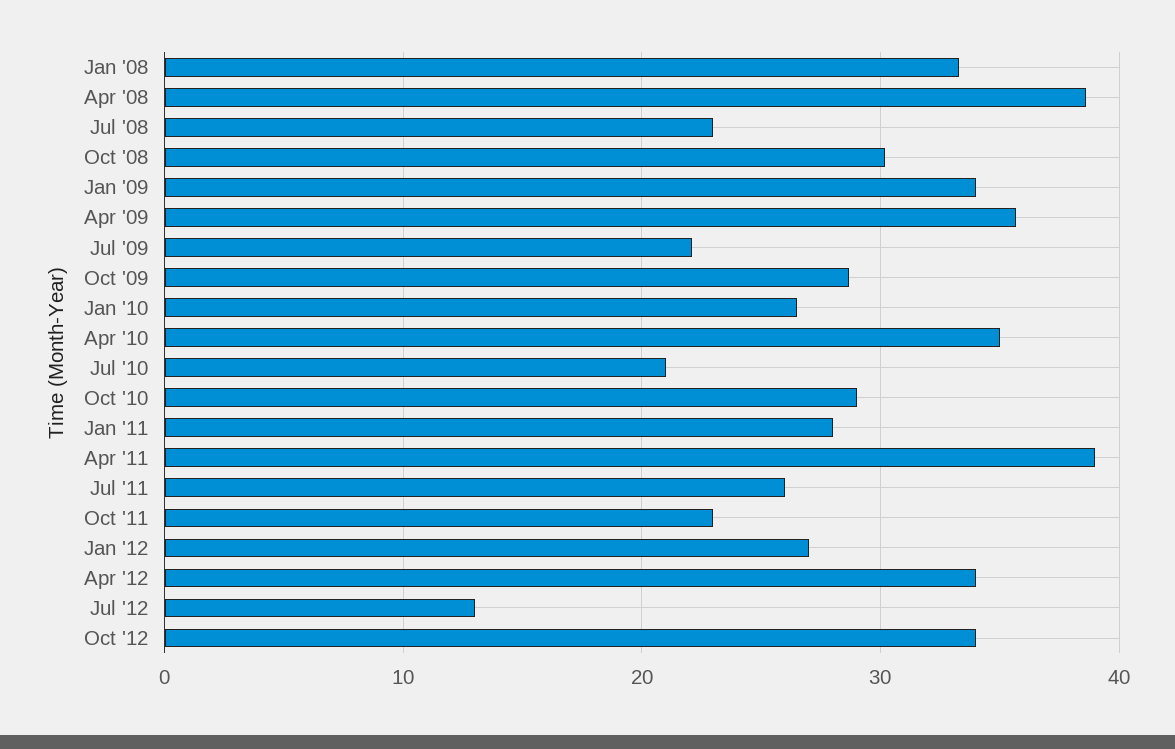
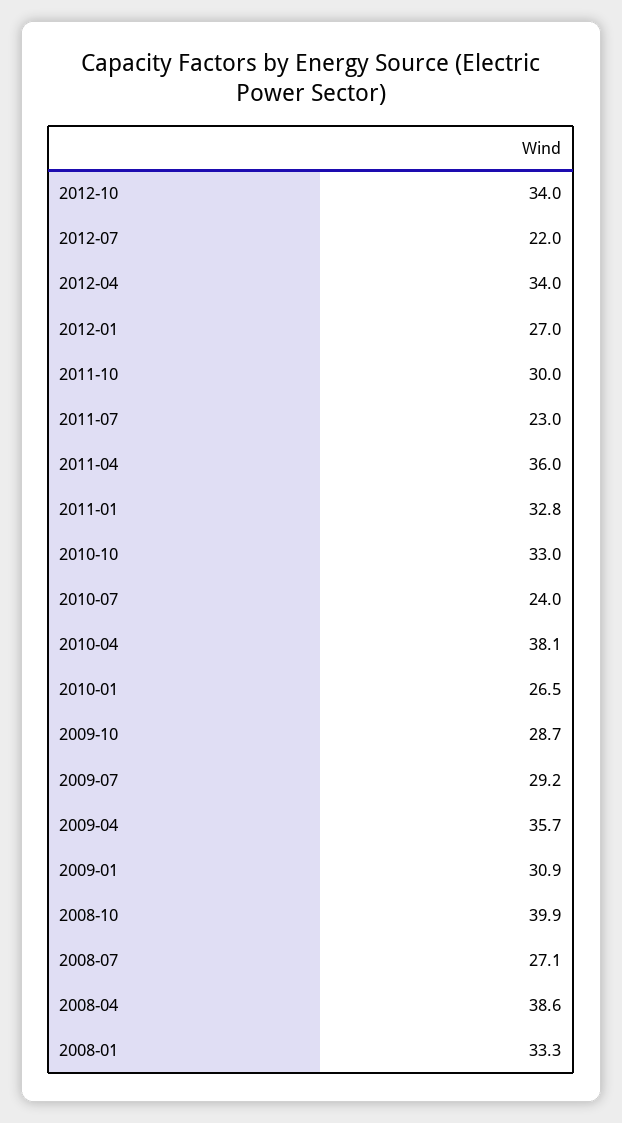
Jul '08: 23 -> 27.1
Oct '08: 30 -> 39.9
Jan '09: 34 -> 30.9
Jul '09: 22 -> 29.2
Apr '10: 35 -> 38.1
Jul '10: 21 -> 24
Oct '10: 29 -> 33
Jan '11: 28 -> 32.8
Apr '11: 39 -> 36
Jul '11: 26 -> 23
Oct '11: 23 -> 30
Jul '12: 13 -> 22

